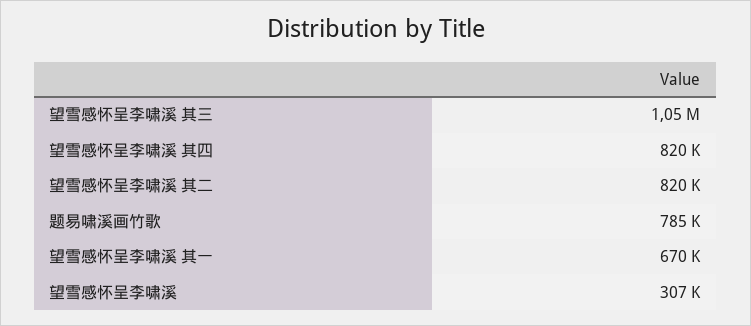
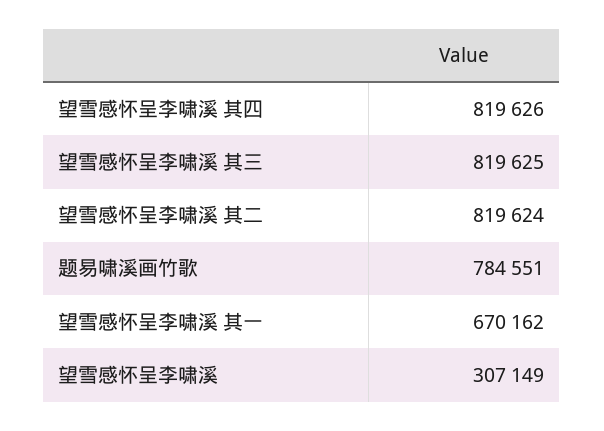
望雪感怀呈李啸溪 其三: 1050000 -> 819625

